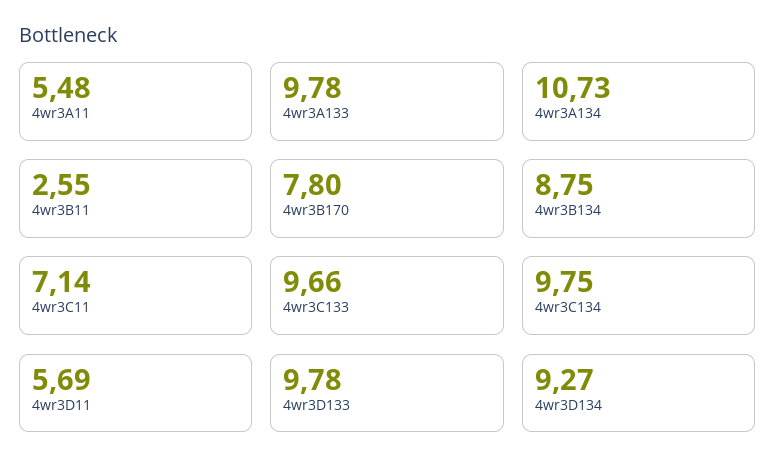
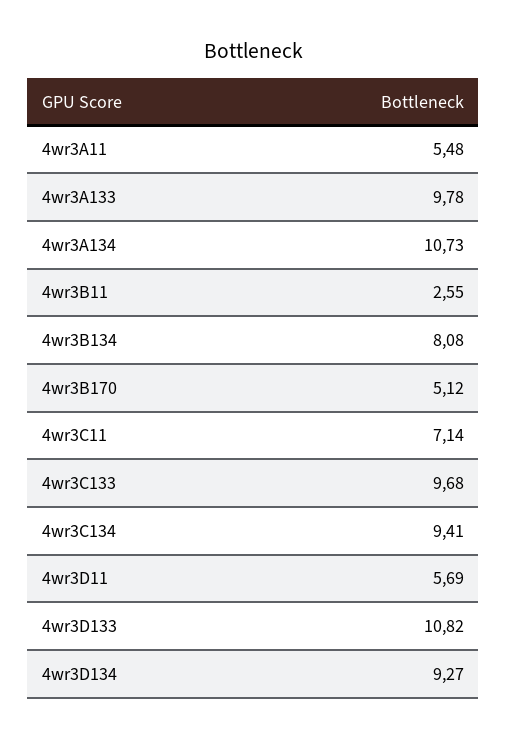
4wr3B170: 7.8 -> 5.12
4wr3B134: 8.75 -> 8.08
4wr3C133: 9.66 -> 9.68
4wr3C134: 9.75 -> 9.41
4wr3D133: 9.78 -> 10.82

